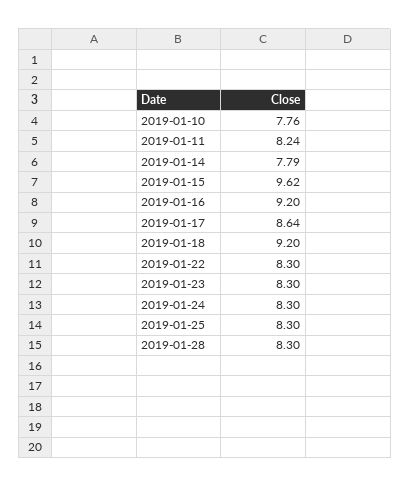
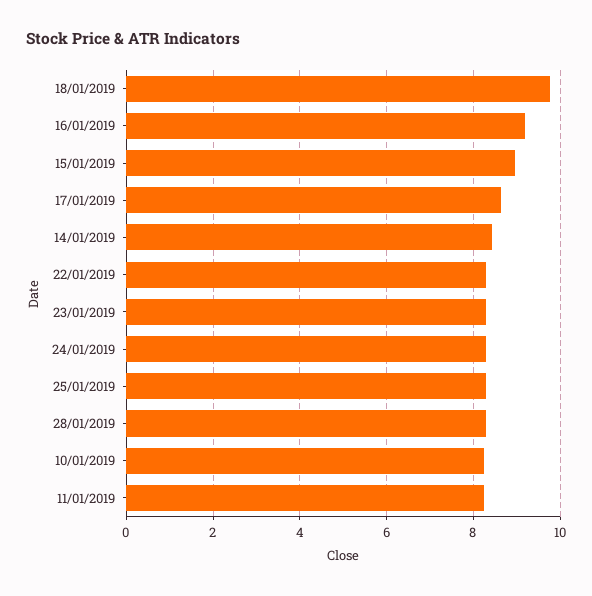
2019-01-10: 7.76 -> 8.2
2019-01-14: 7.79 -> 8.4
2019-01-15: 9.62 -> 9
2019-01-18: 9.2 -> 9.8

